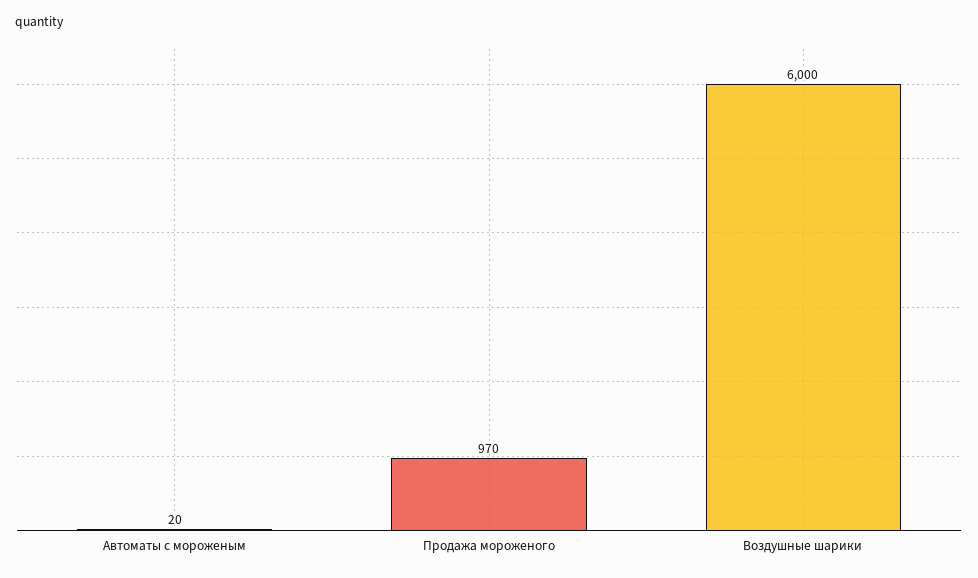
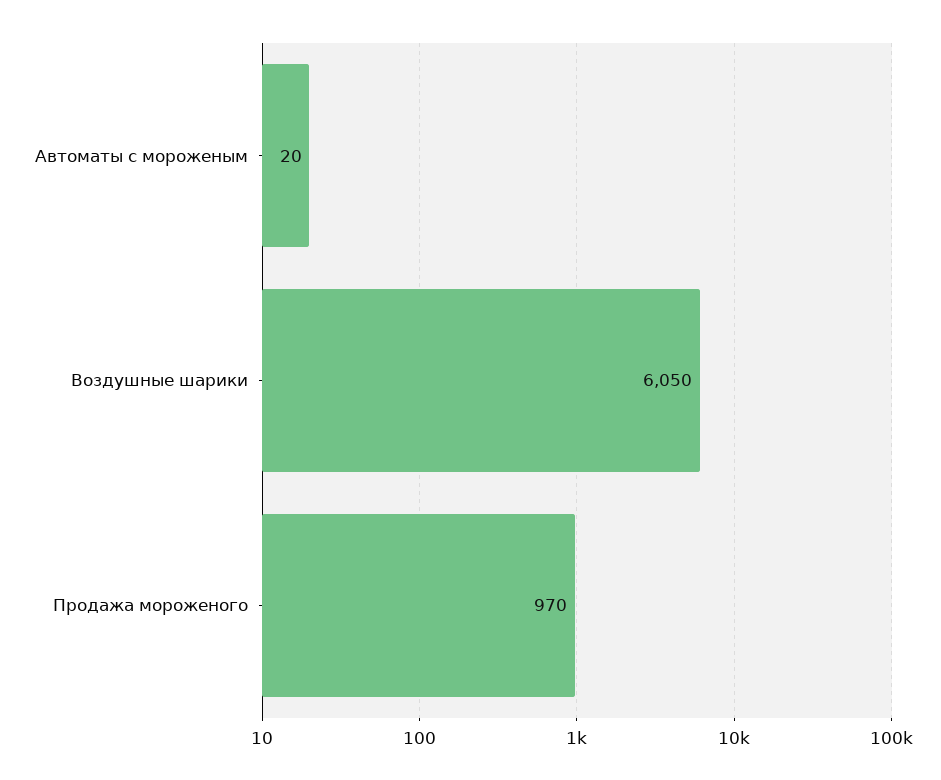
Воздушные шарики: 6000 -> 6050

